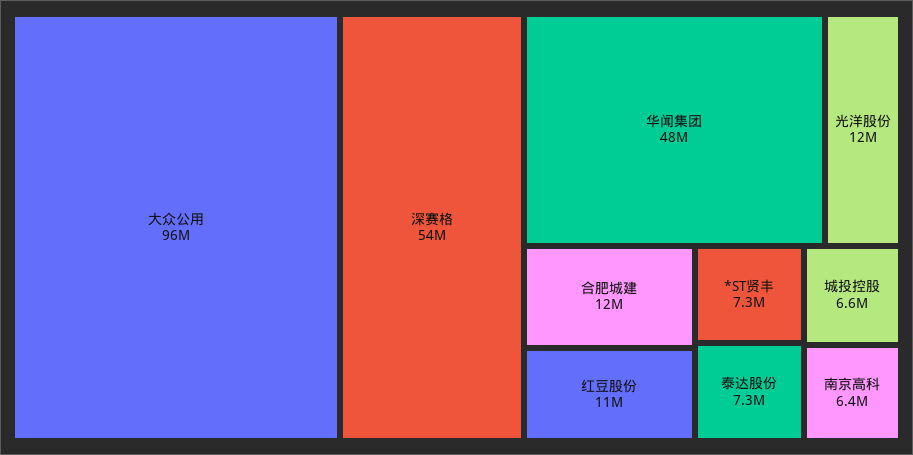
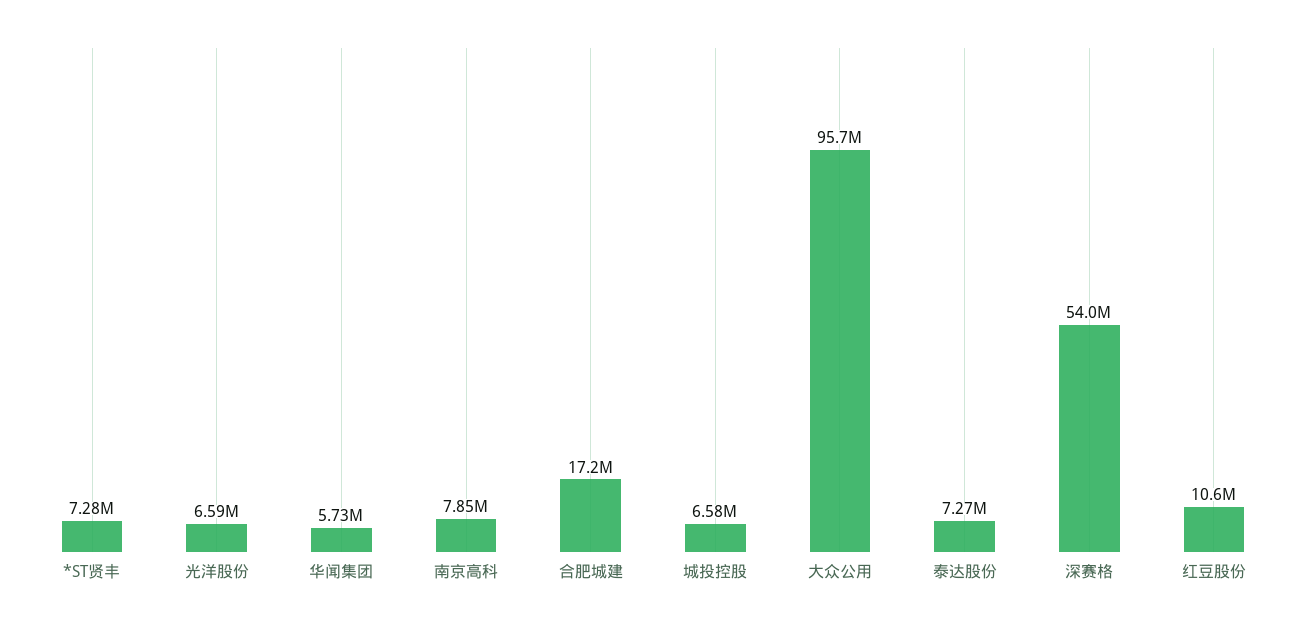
华闻集团: 48000000 -> 5730000
光洋股份: 12000000 -> 6590000
合肥城建: 12000000 -> 17200000
南京高科: 6400000 -> 7850000

